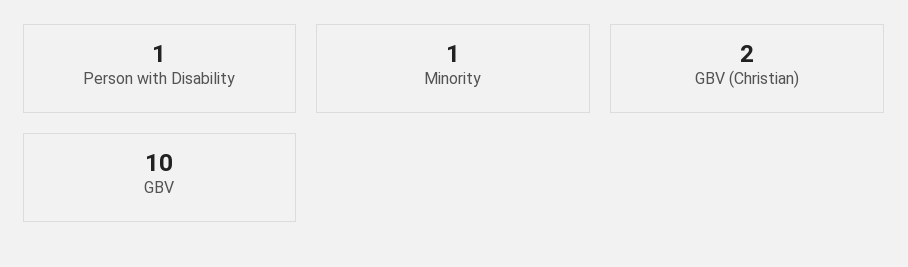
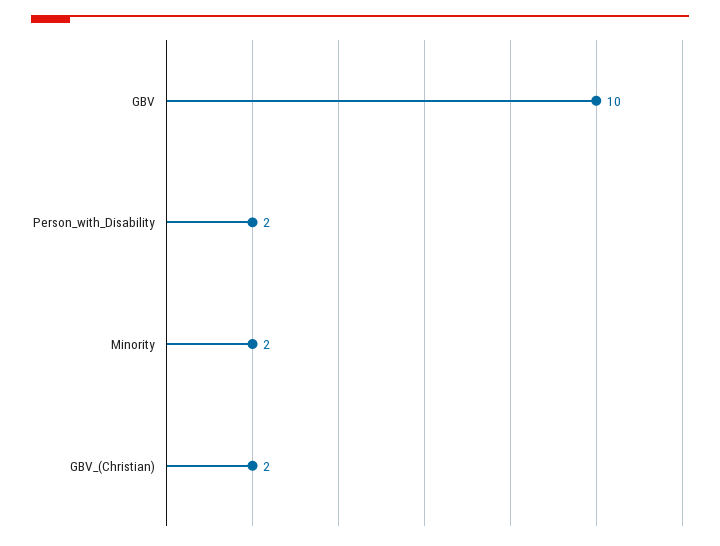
Person with Disability: 1 -> 2
Minority: 1 -> 2

